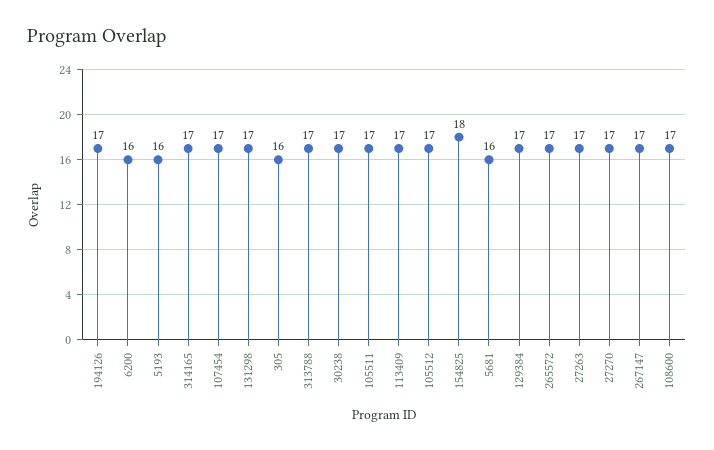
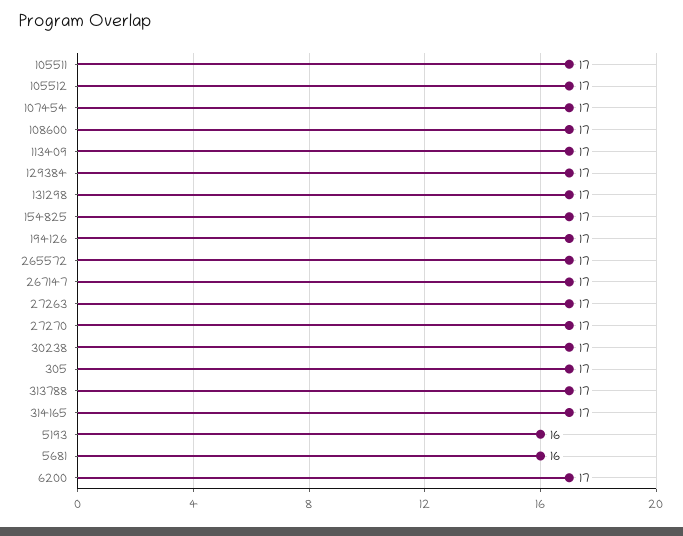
6200: 16 -> 17
305: 16 -> 17
154825: 18 -> 17

